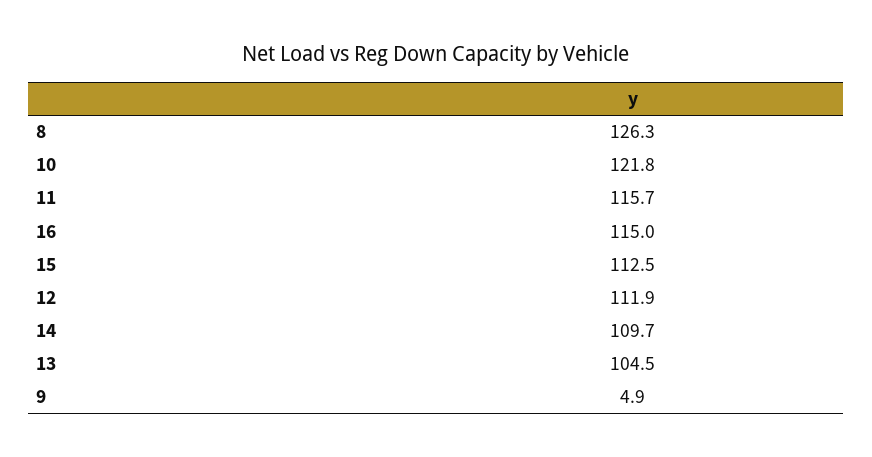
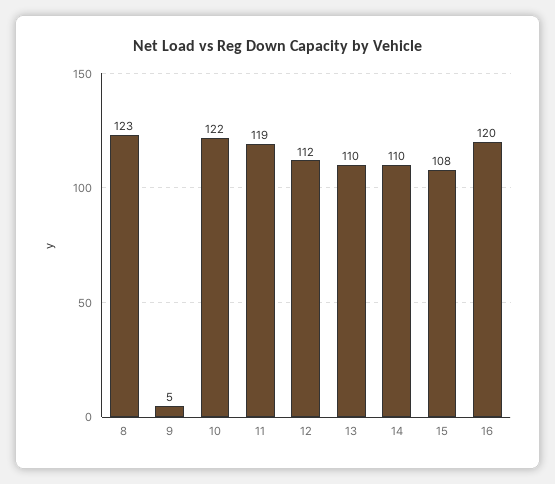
8: 126.3 -> 123
11: 115.7 -> 119
16: 115 -> 120
15: 112.5 -> 108
13: 104.5 -> 110

